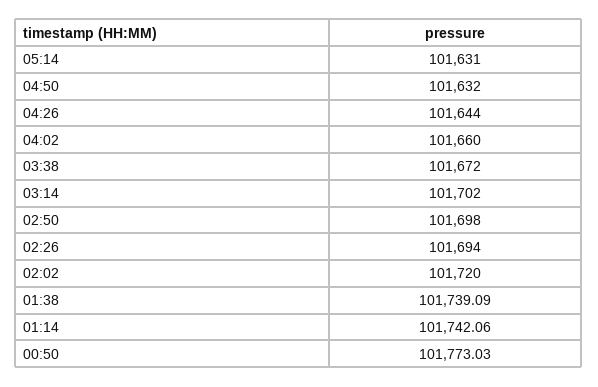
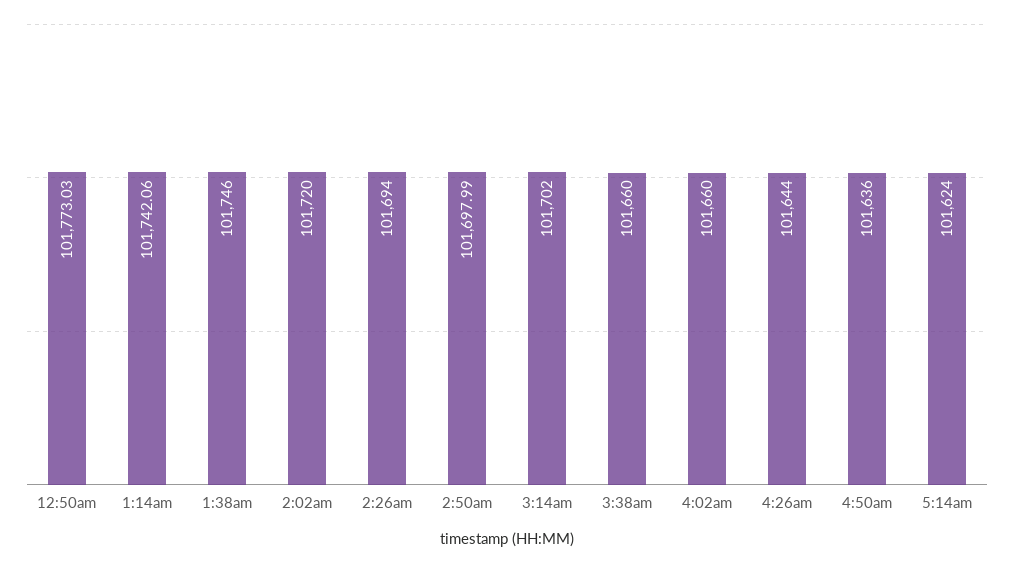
05:14: 101631 -> 101624
04:50: 101632 -> 101636
03:38: 101672 -> 101660
02:50: 101698 -> 101697.99
01:38: 101739.09 -> 101746

